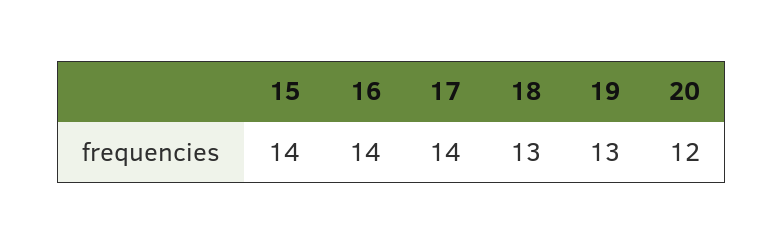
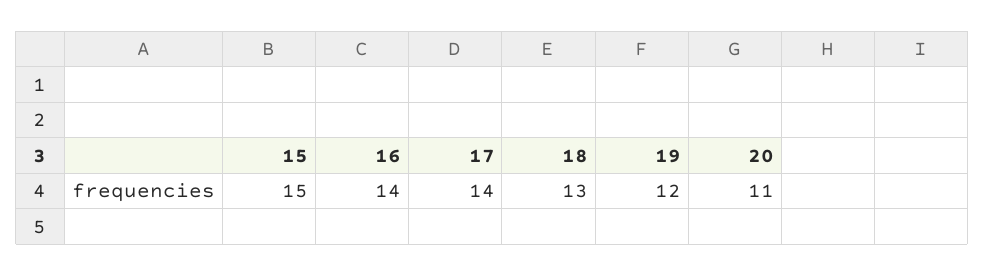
15: 14 -> 15
19: 13 -> 12
20: 12 -> 11

